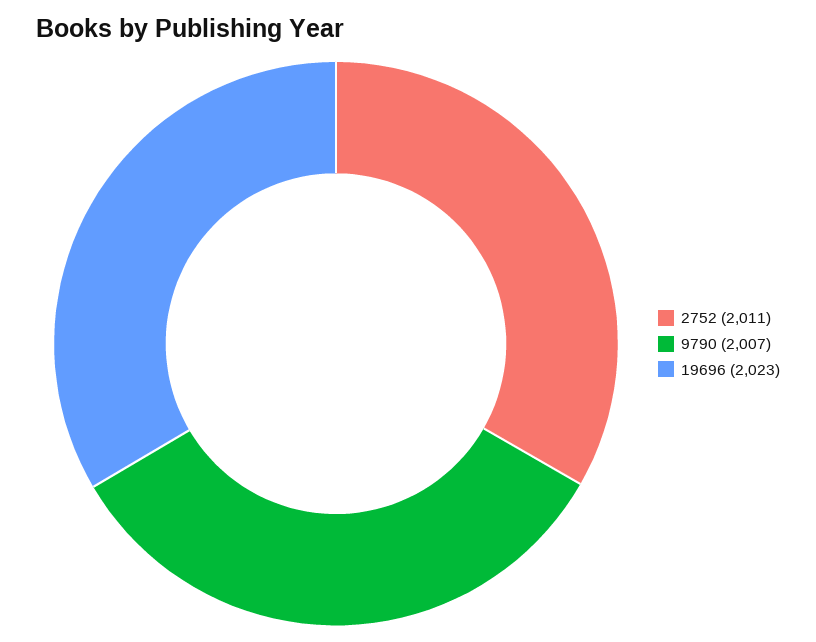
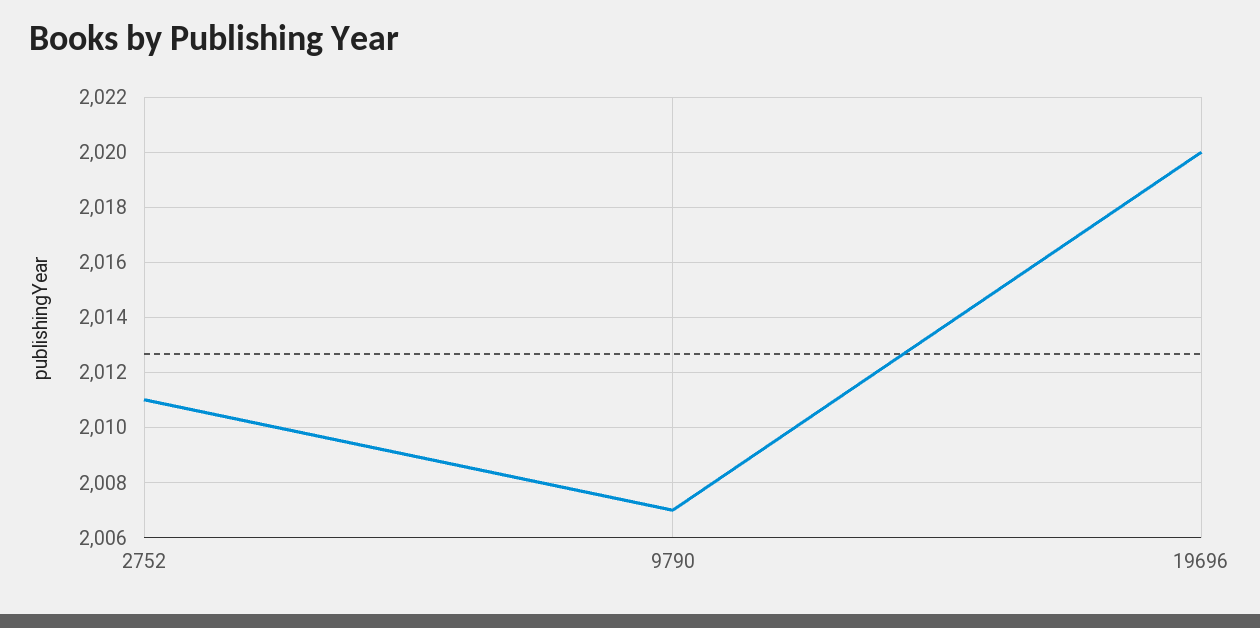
19696: 2023 -> 2020

